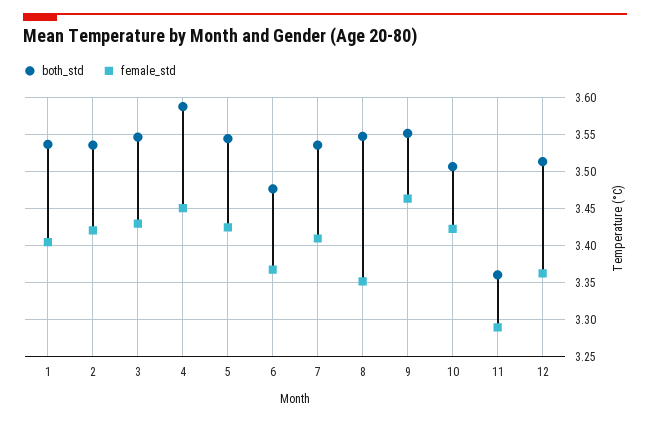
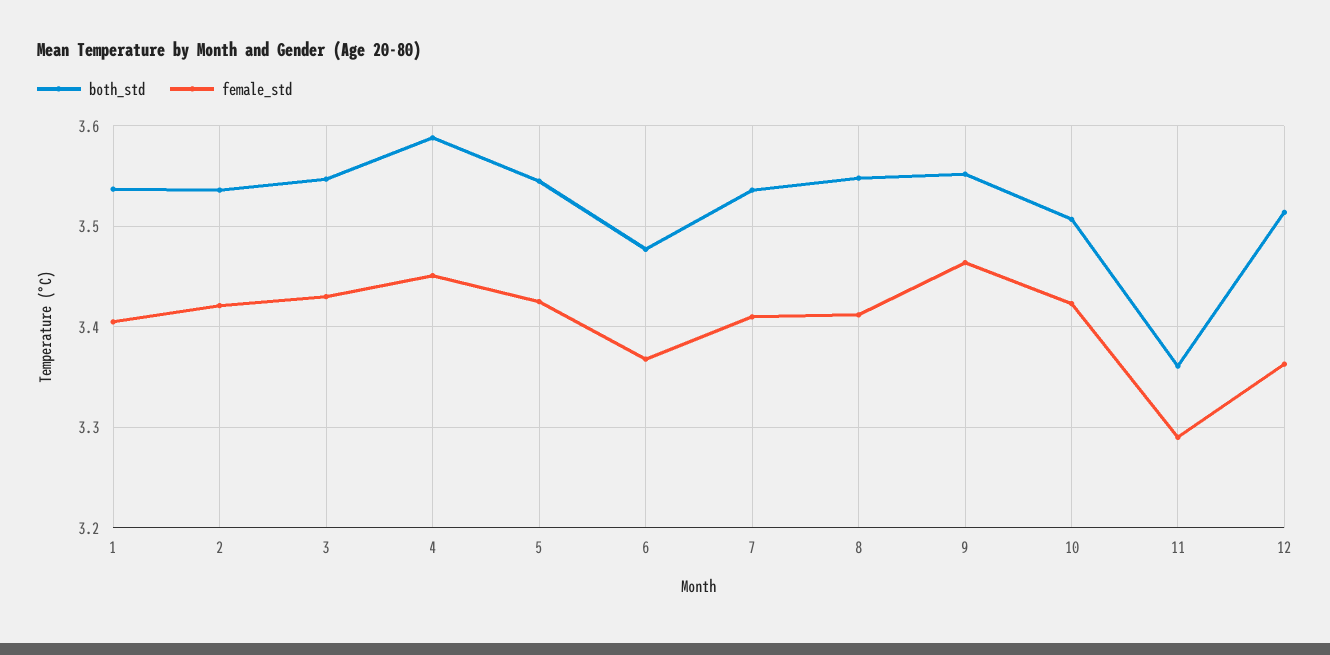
female_std, 8: 3.35 -> 3.41

